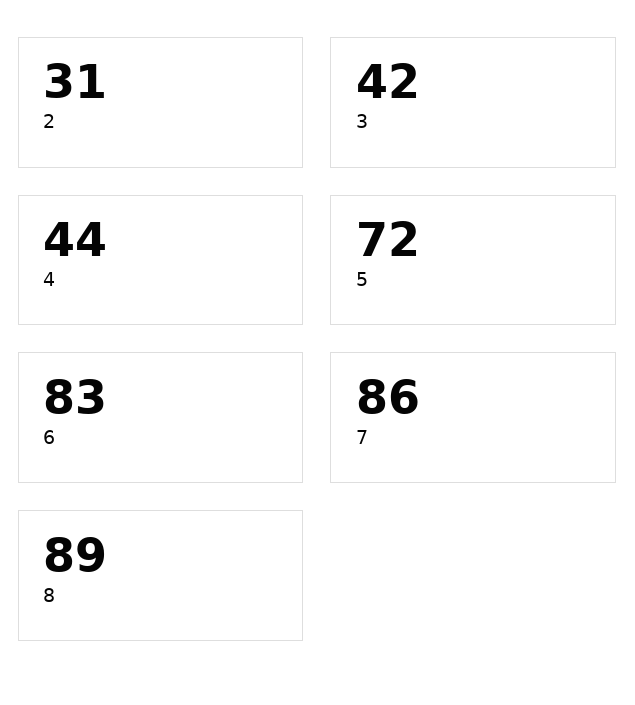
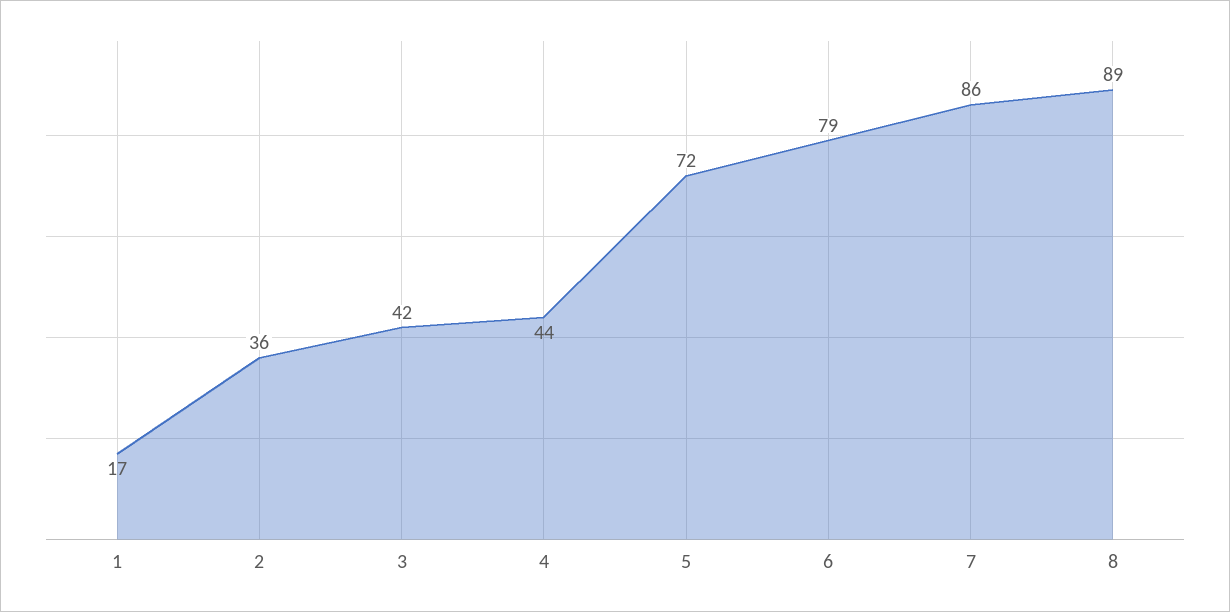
2: 31 -> 36
6: 83 -> 79
1: none -> 17

